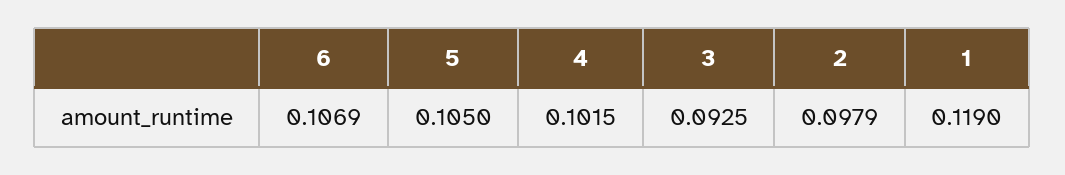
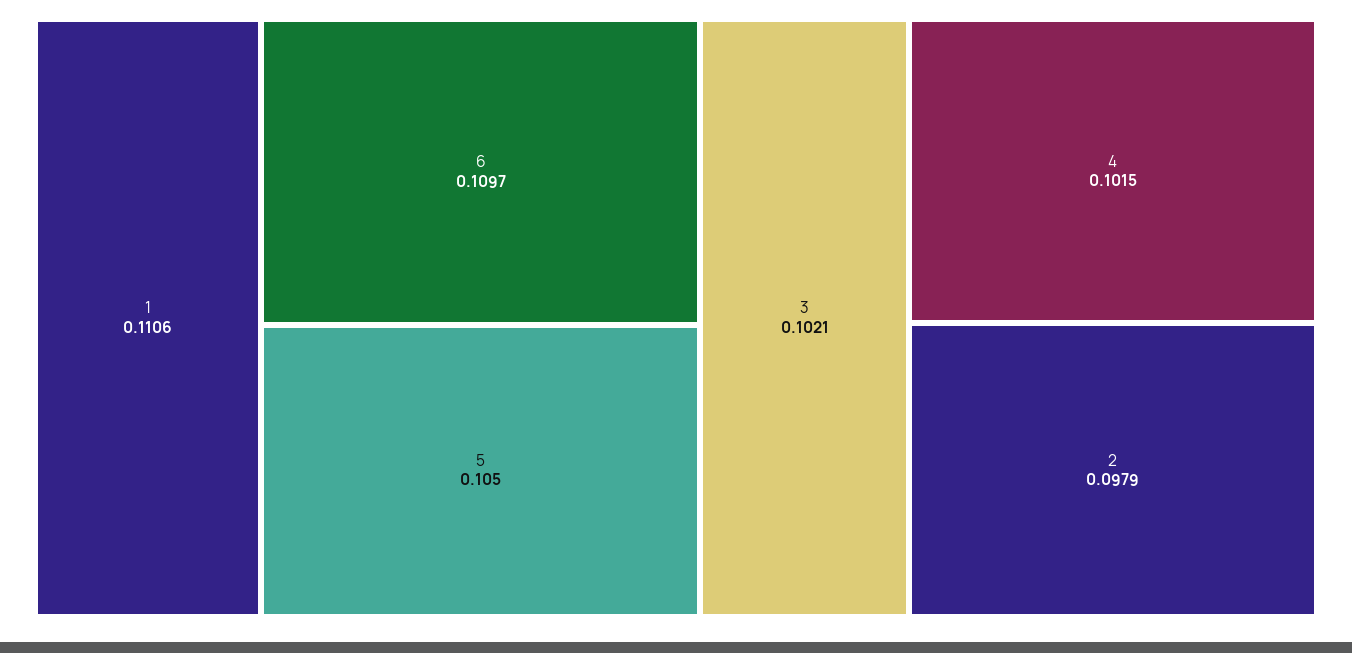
6: 0.1069 -> 0.1097
3: 0.0925 -> 0.1021
1: 0.119 -> 0.1106

